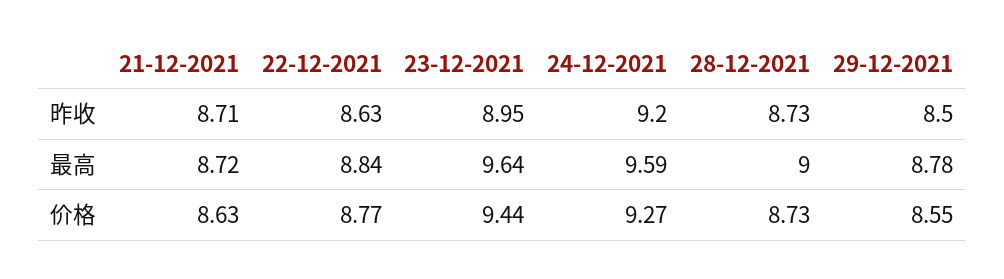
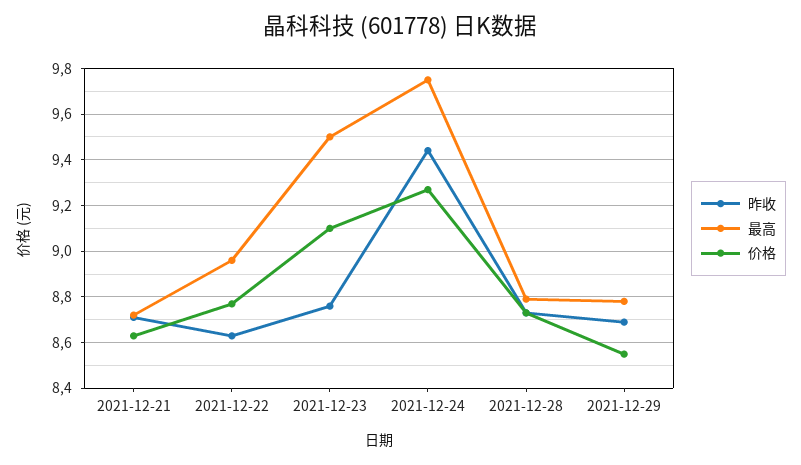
昨收, 23-12-2021: 8.95 -> 8.75
昨收, 24-12-2021: 9.2 -> 9.45
昨收, 29-12-2021: 8.5 -> 8.7
最高, 22-12-2021: 8.84 -> 8.95
最高, 23-12-2021: 9.64 -> 9.5
最高, 24-12-2021: 9.59 -> 9.75
最高, 28-12-2021: 9 -> 8.8
价格, 23-12-2021: 9.44 -> 9.1

